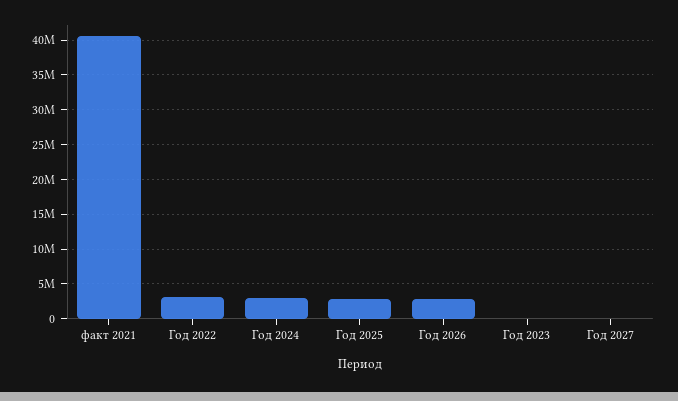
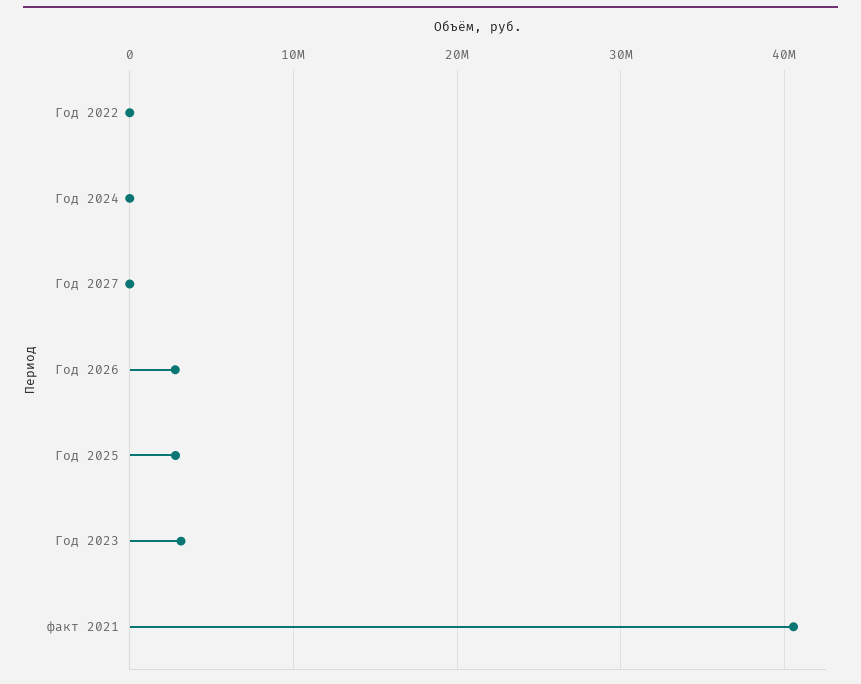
Год 2022: 3000000 -> 0
Год 2024: 3000000 -> 0
Год 2023: 0 -> 3000000

